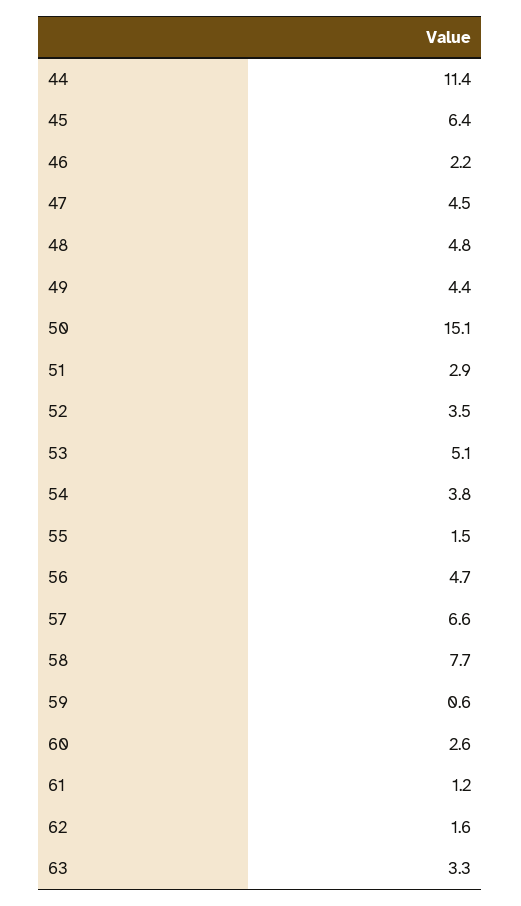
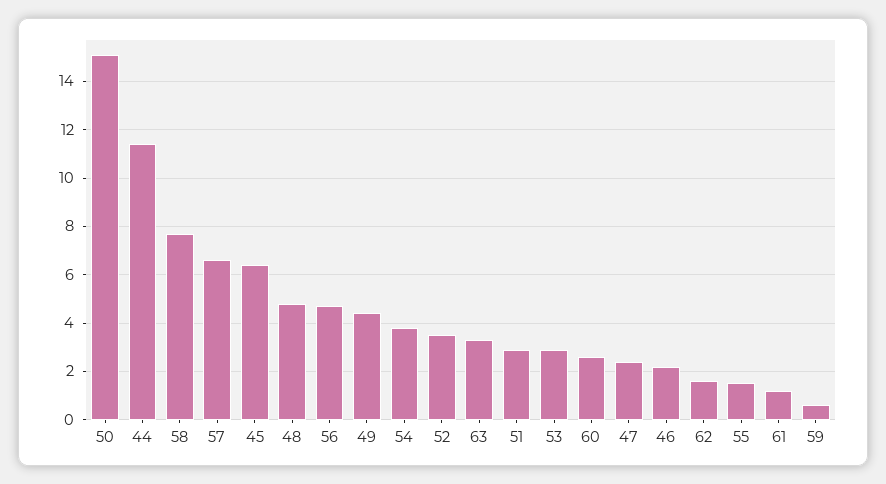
47: 4.5 -> 2.5
53: 5.1 -> 3

